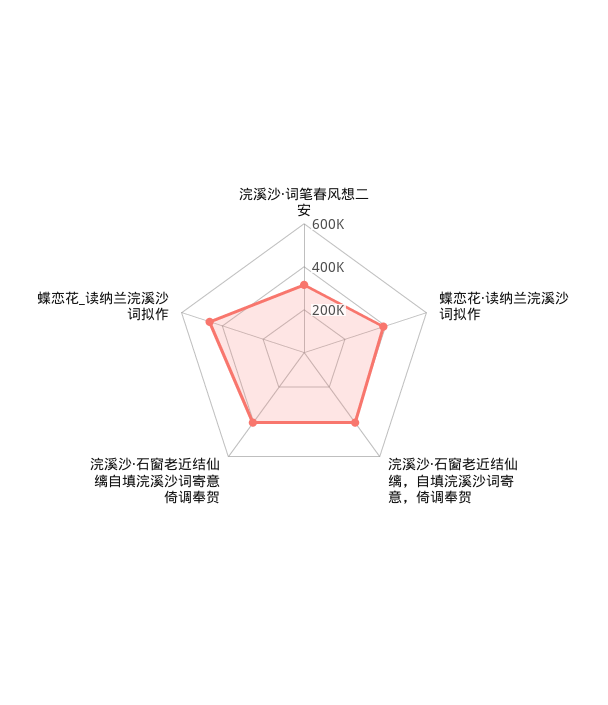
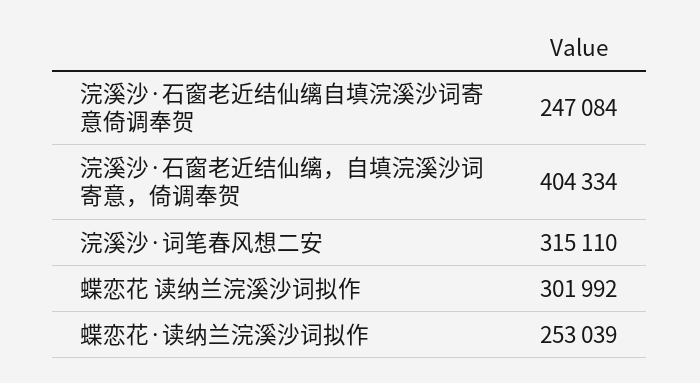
蝶恋花·读纳兰浣溪沙词拟作: 400000 -> 253039
浣溪沙·石窗老近结仙缡自填浣溪沙词寄意倚调奉贺: 400000 -> 247084
蝶恋花_读纳兰浣溪沙词拟作: 450000 -> 301992

